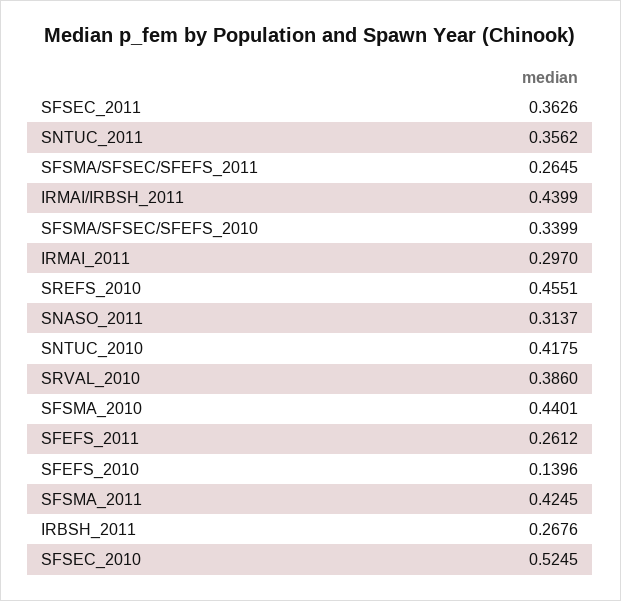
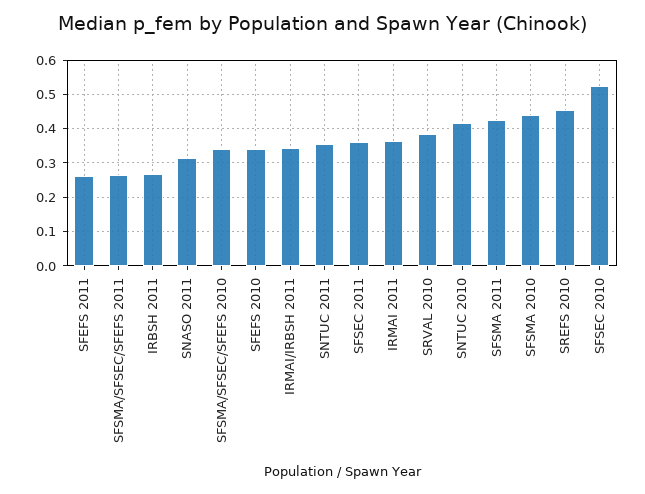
IRMAI/IRBSH_2011: 0.4399 -> 0.34
IRMAI_2011: 0.297 -> 0.36
SFEFS_2010: 0.1396 -> 0.34

